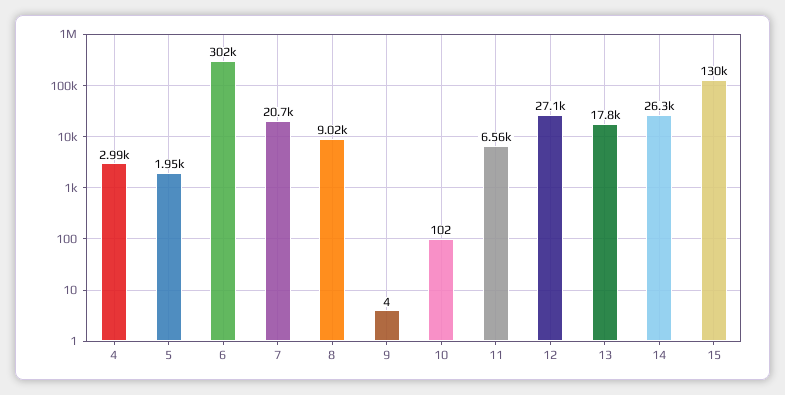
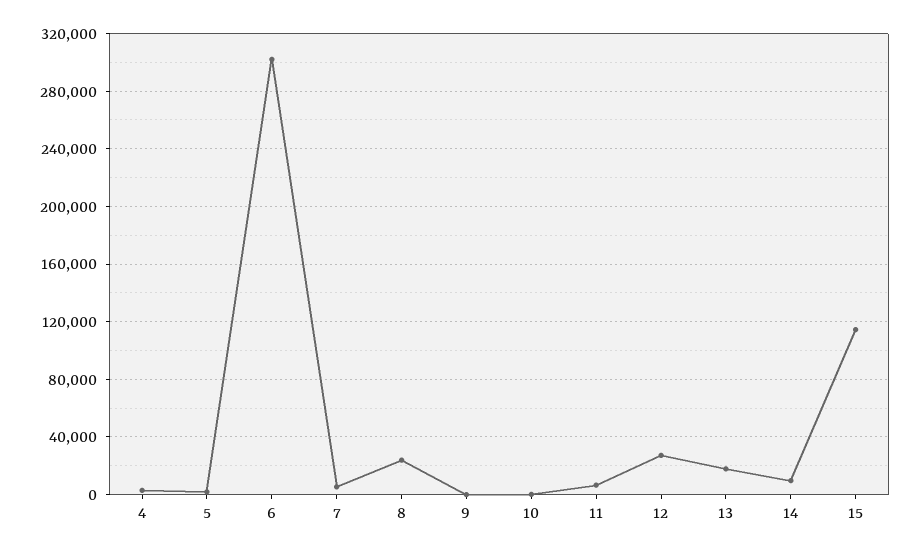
7: 20700 -> 5000
8: 9020 -> 25000
14: 26300 -> 10000
15: 130000 -> 115000

